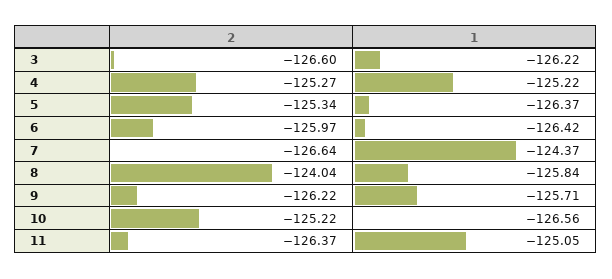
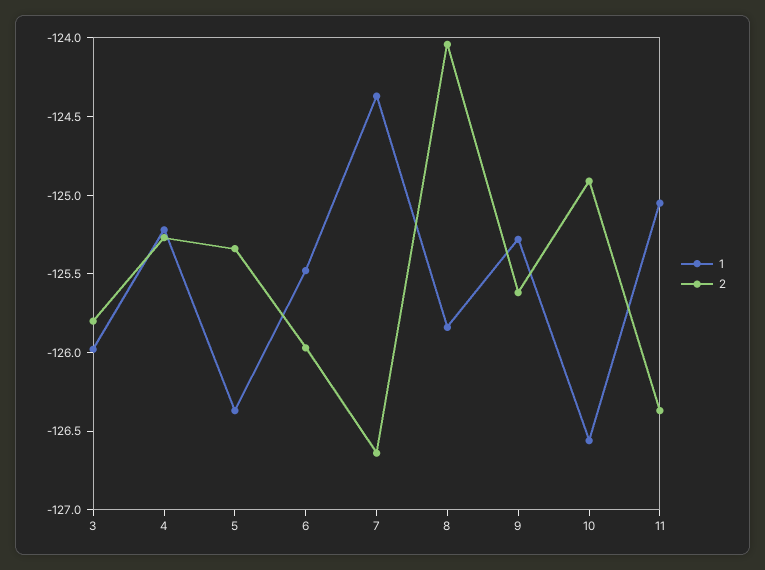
2, 3: -126.6 -> -125.8
1, 3: -126.22 -> -126
1, 6: -126.42 -> -125.5
2, 9: -126.22 -> -125.6
1, 9: -125.71 -> -125.3
2, 10: -125.22 -> -124.9

